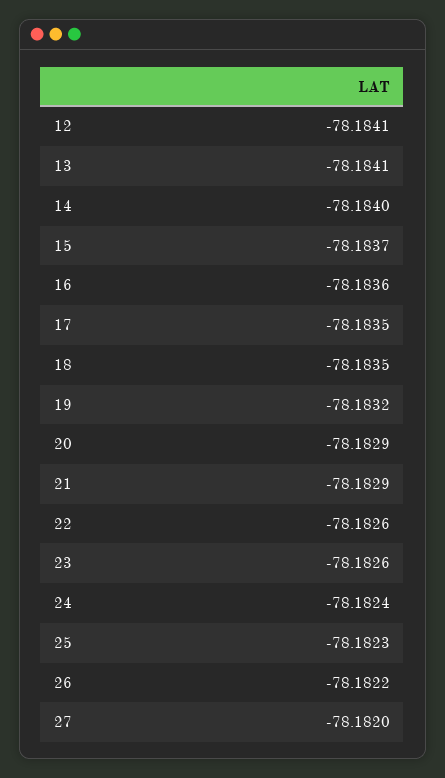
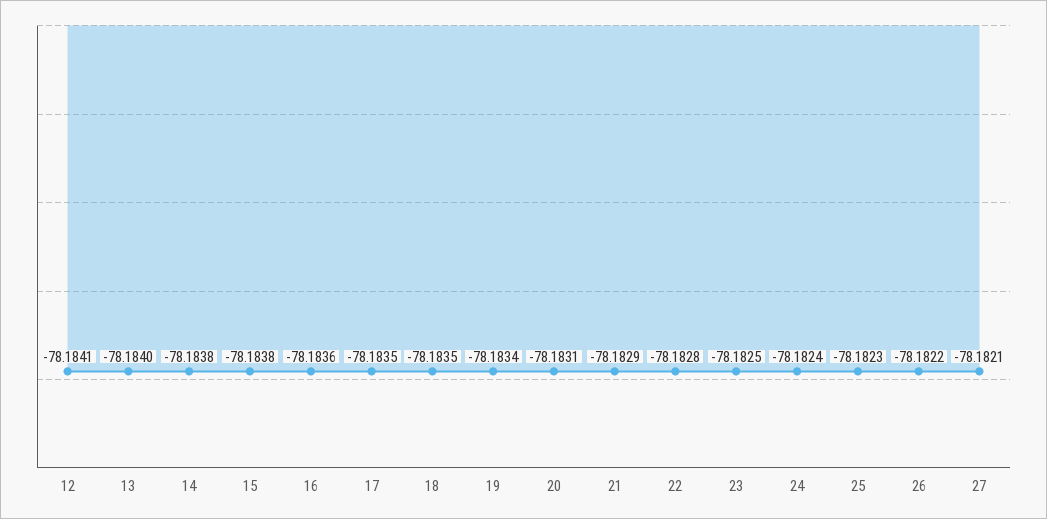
13: -78.1841 -> -78.184
14: -78.184 -> -78.1838
15: -78.1837 -> -78.1838
19: -78.1832 -> -78.1834
20: -78.1829 -> -78.1831
22: -78.1826 -> -78.1828
23: -78.1826 -> -78.1825
27: -78.182 -> -78.1821

